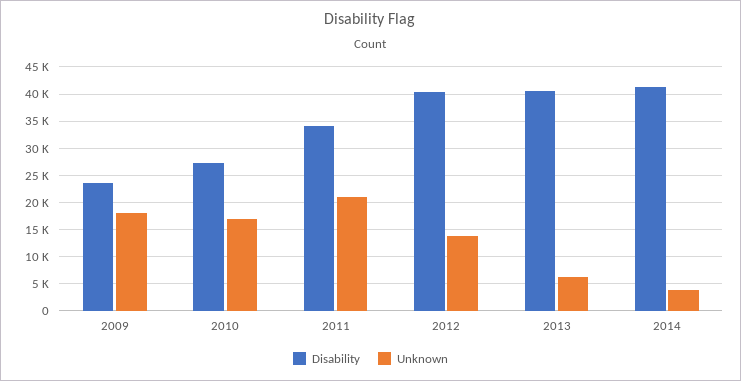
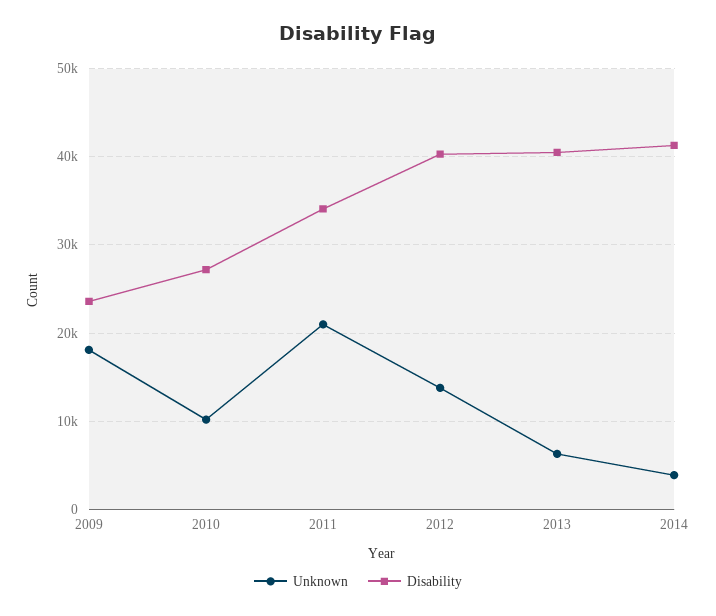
Unknown, 2010: 17500 -> 10000

